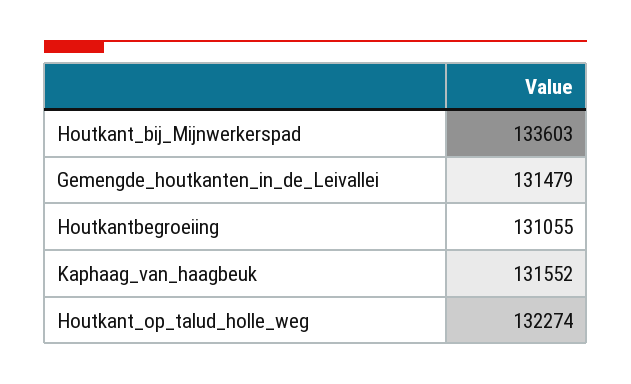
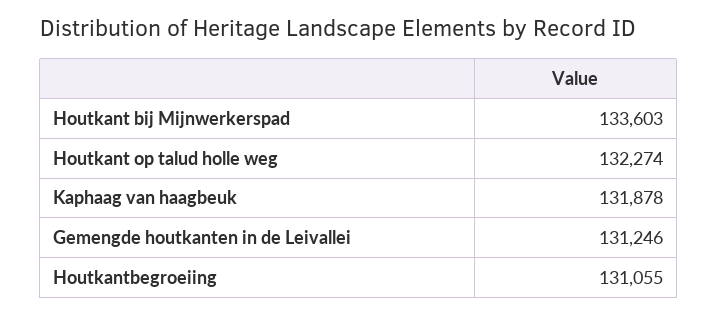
Gemengde_houtkanten_in_de_Leivallei: 131479 -> 131246
Kaphaag_van_haagbeuk: 131552 -> 131878

